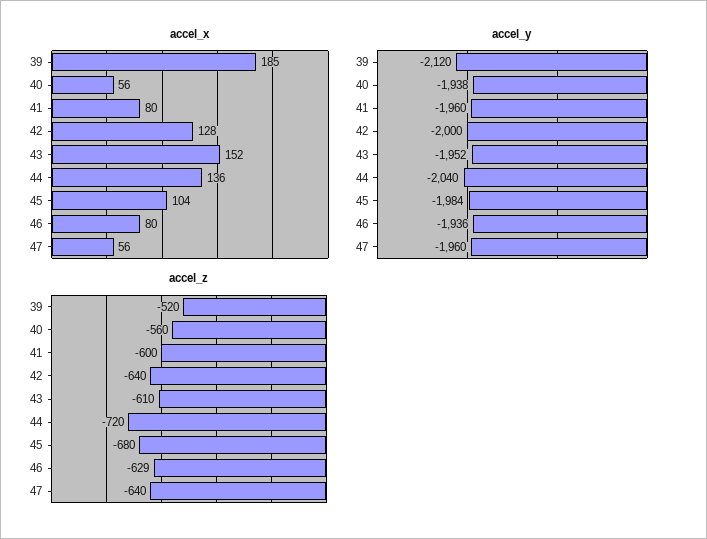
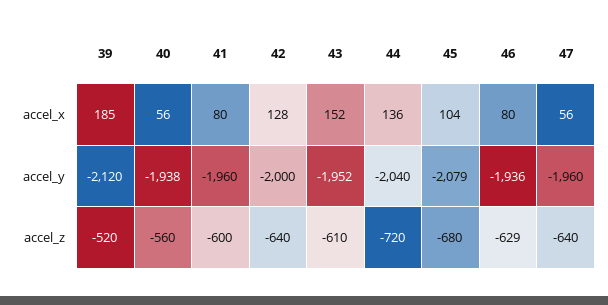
accel_y, 45: -1984 -> -2079

